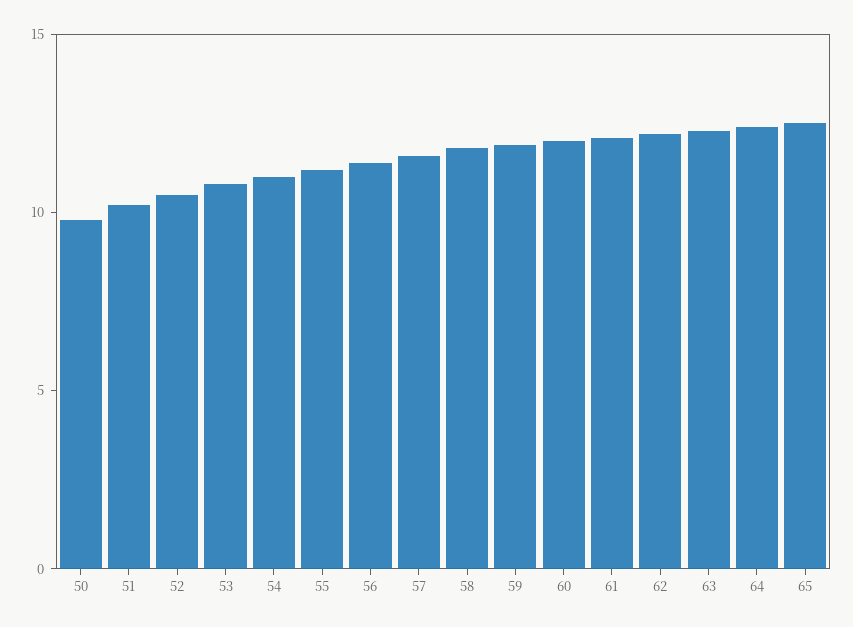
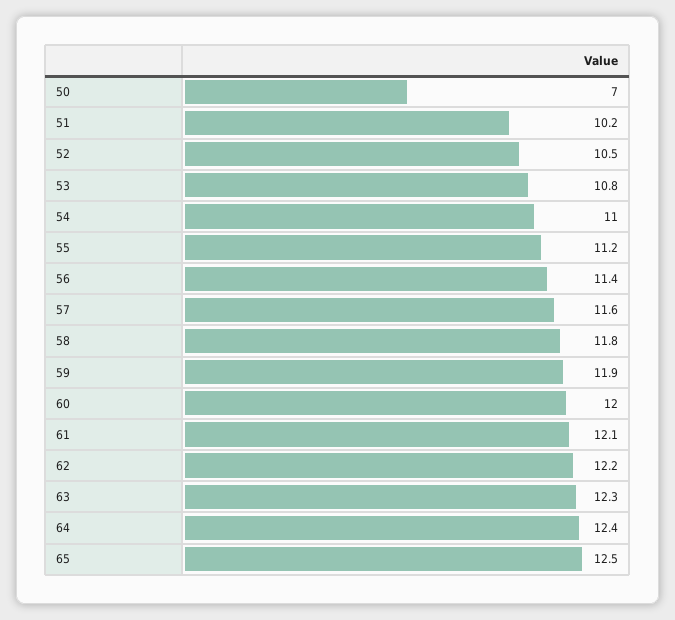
50: 10 -> 7

